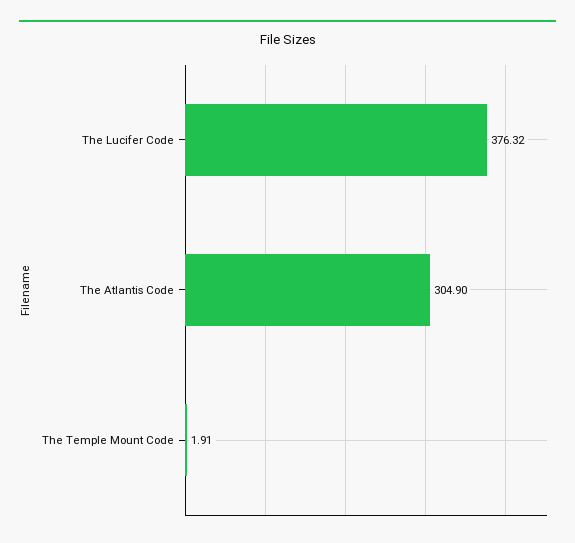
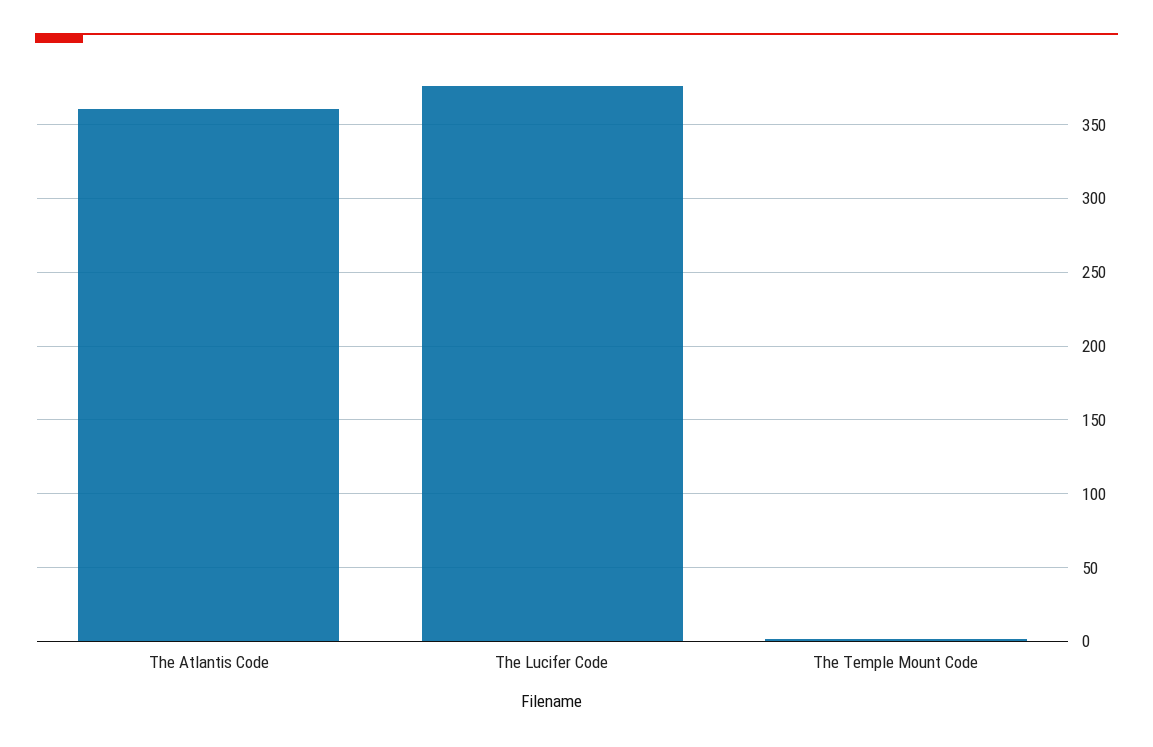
The Atlantis Code: 304.9 -> 360

